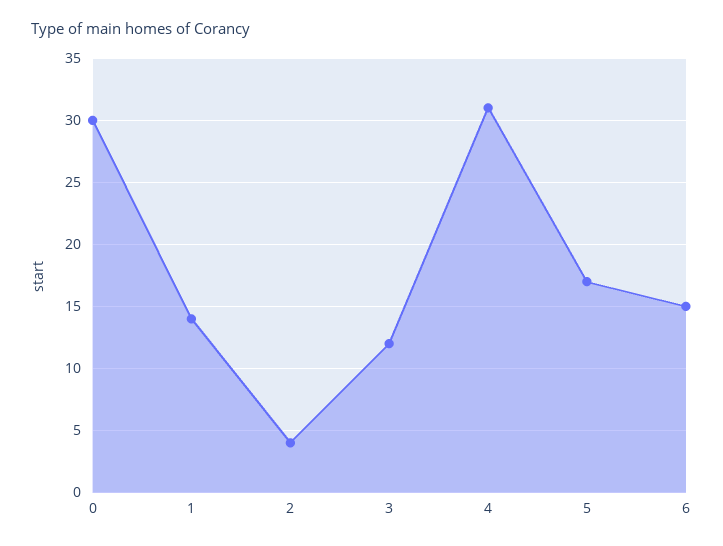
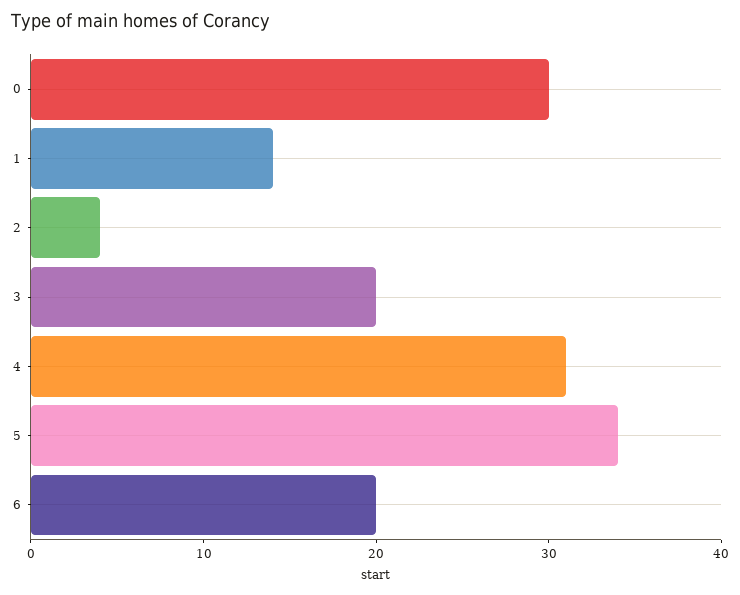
3: 12 -> 20
5: 17 -> 34
6: 15 -> 20

